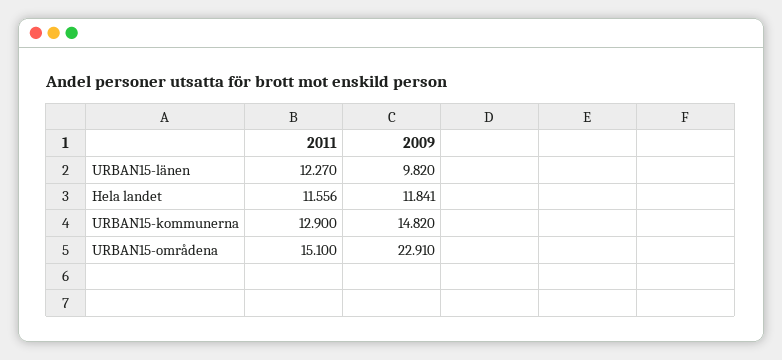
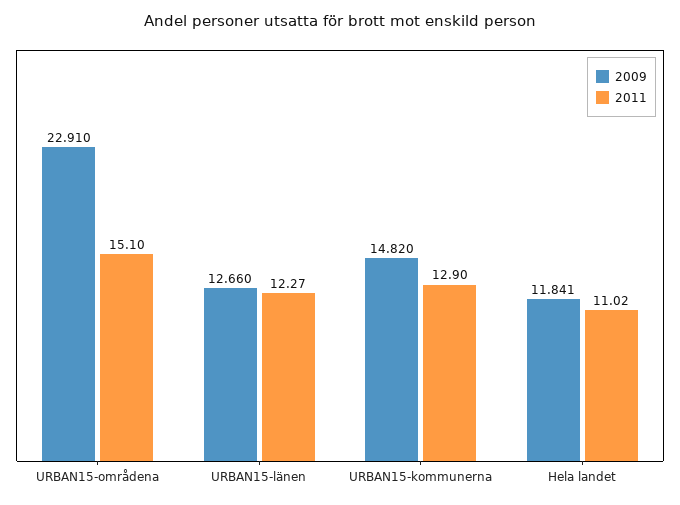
2009, URBAN15-länen: 9.82 -> 12.66
2011, Hela landet: 11.556 -> 11.02

